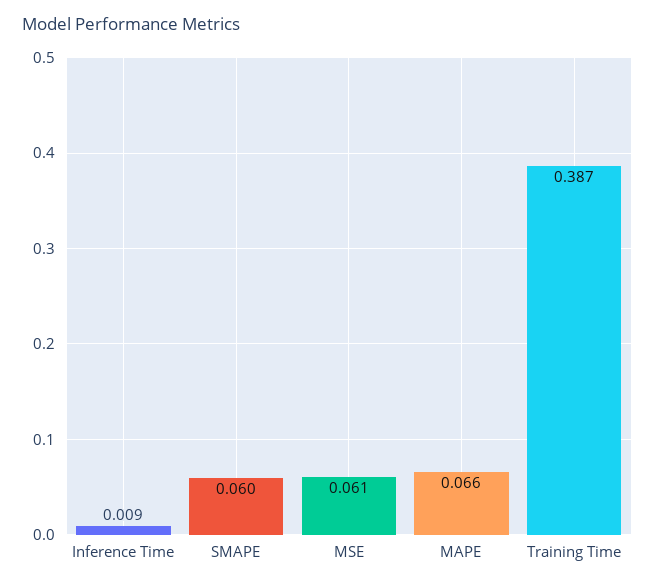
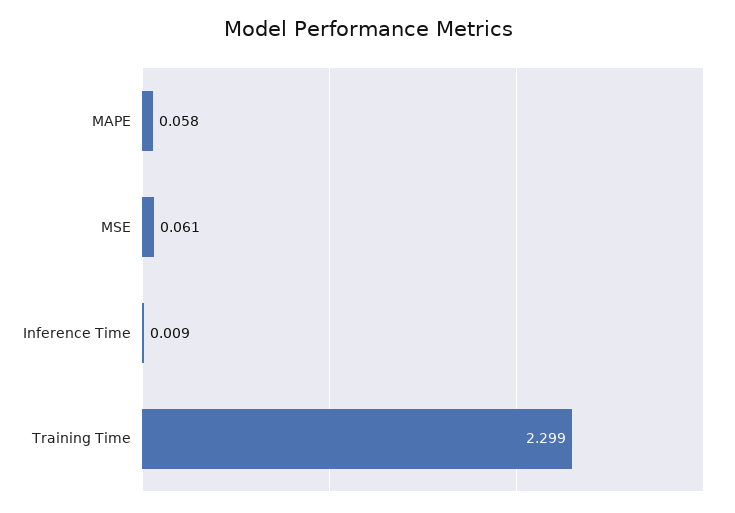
SMAPE: 0.06 -> none
MAPE: 0.066 -> 0.058
Training Time: 0.387 -> 2.299

